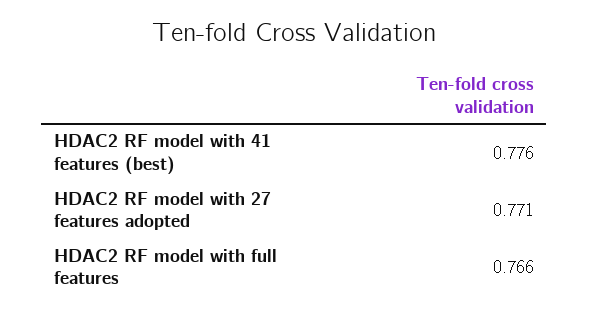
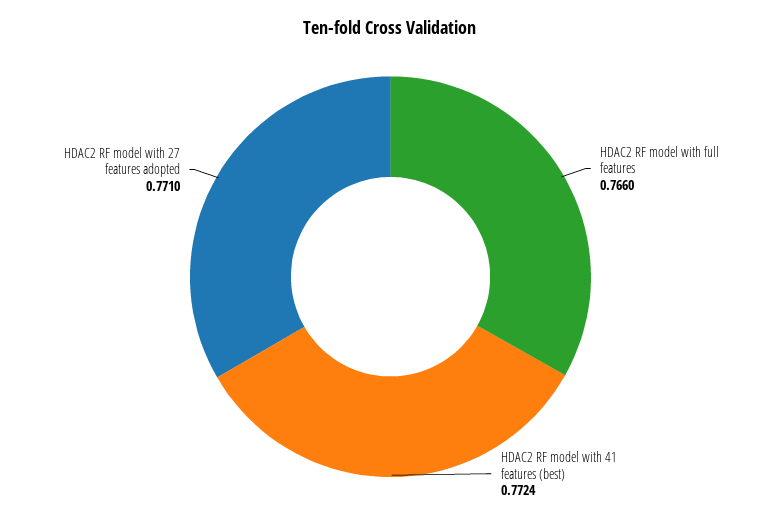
HDAC2 RF model with 41 features (best): 0.776 -> 0.7724

